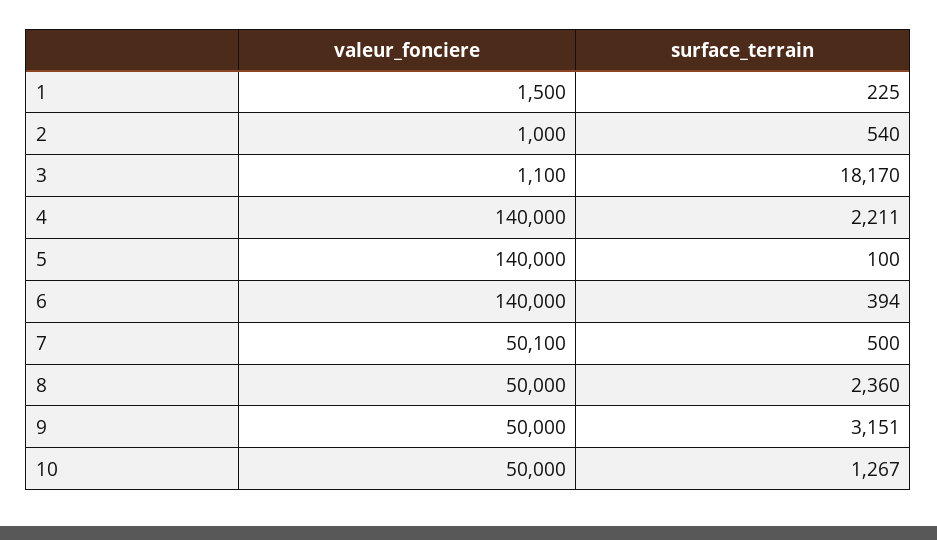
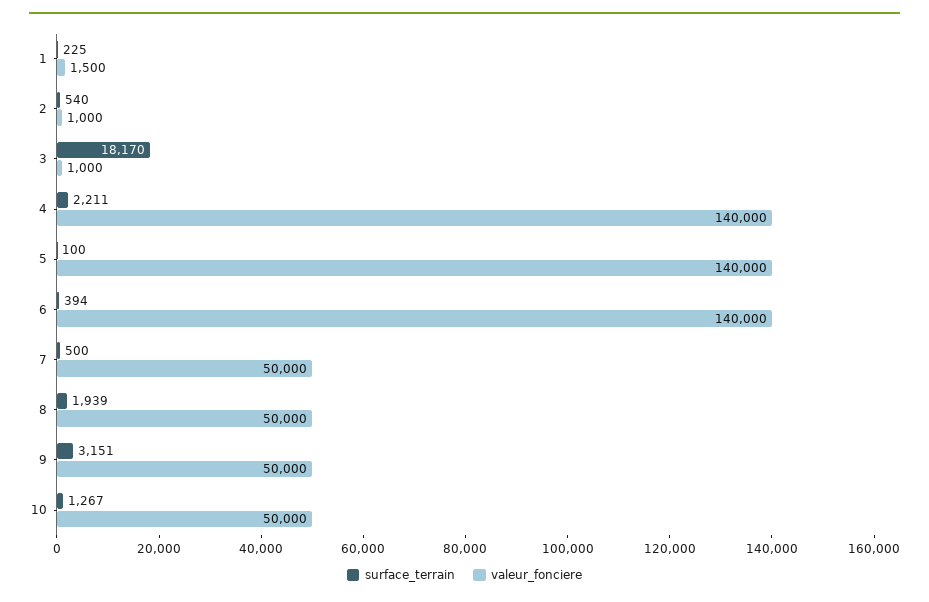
valeur_fonciere, 3: 1100 -> 1000
valeur_fonciere, 7: 50100 -> 50000
surface_terrain, 8: 2360 -> 1939

